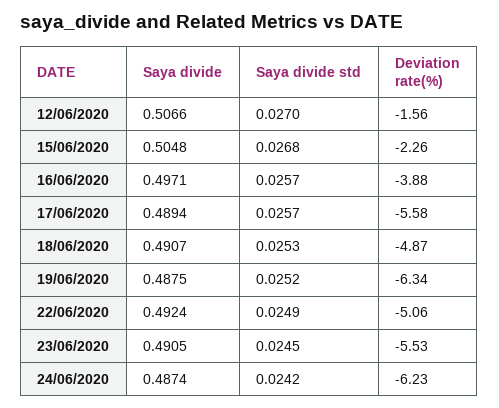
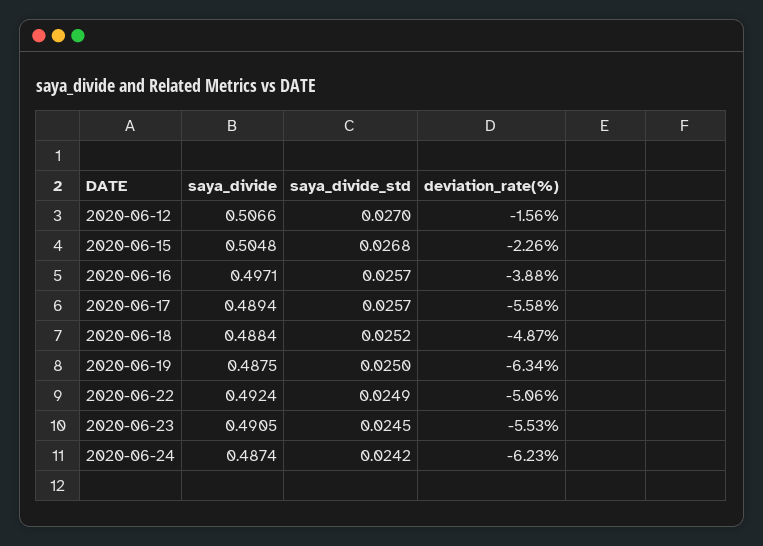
Saya divide, 18/06/2020: 0.4907 -> 0.4884
Saya divide std, 18/06/2020: 0.0253 -> 0.0252
Saya divide std, 19/06/2020: 0.0252 -> 0.025

